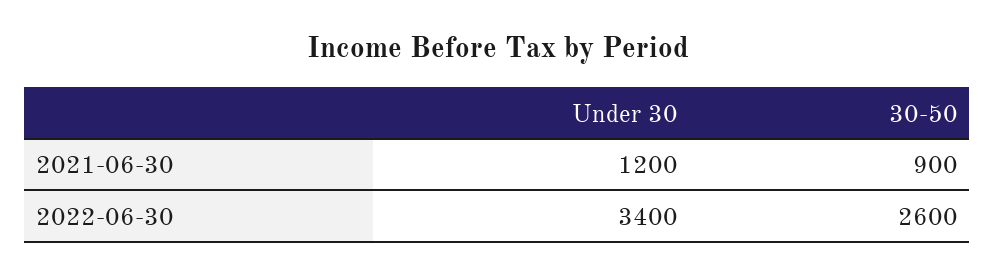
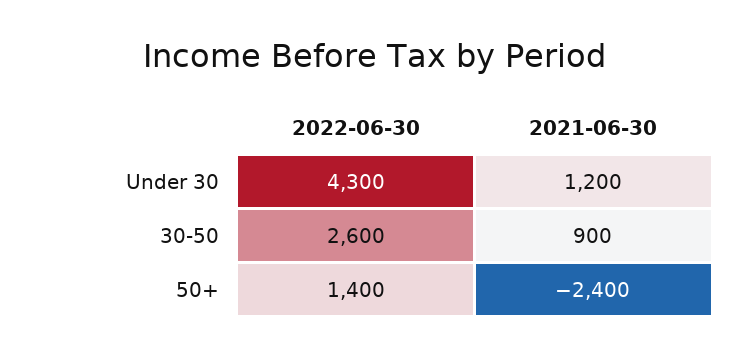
Under 30, 2022-06-30: 3400 -> 4300
50+, 2022-06-30: none -> 1400
50+, 2021-06-30: none -> -2400

